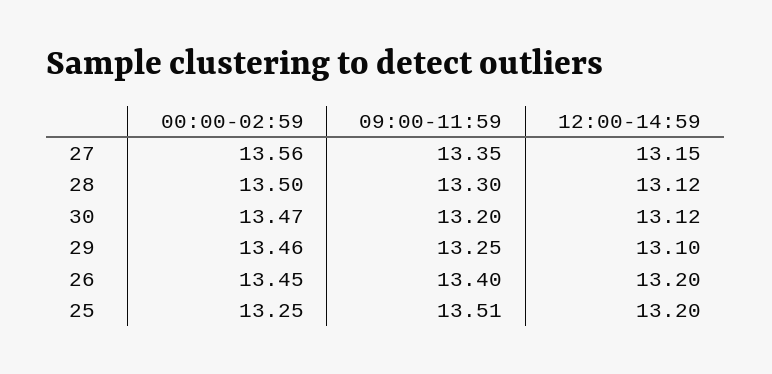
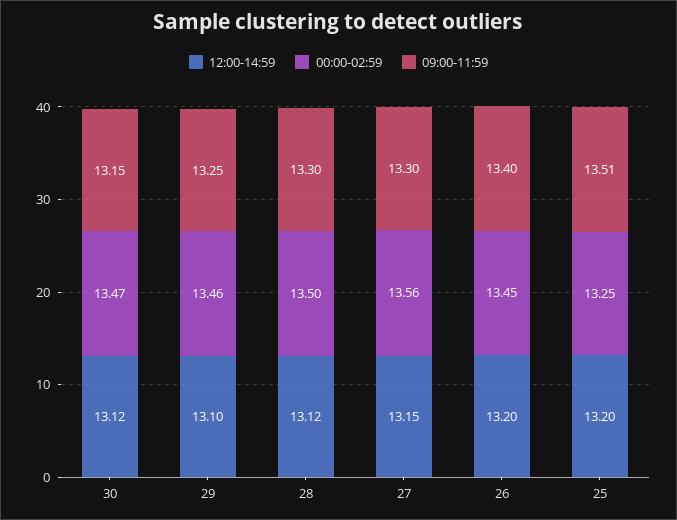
09:00-11:59, 27: 13.35 -> 13.3
09:00-11:59, 30: 13.2 -> 13.15

